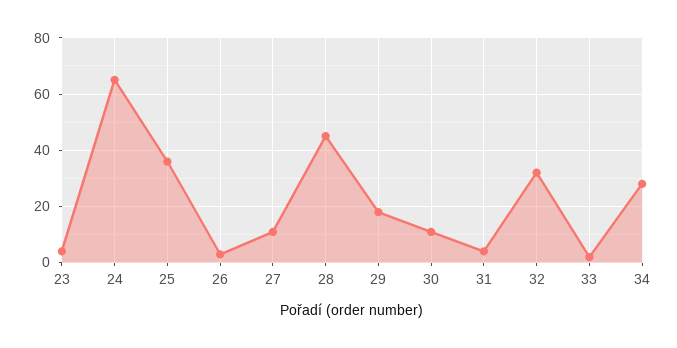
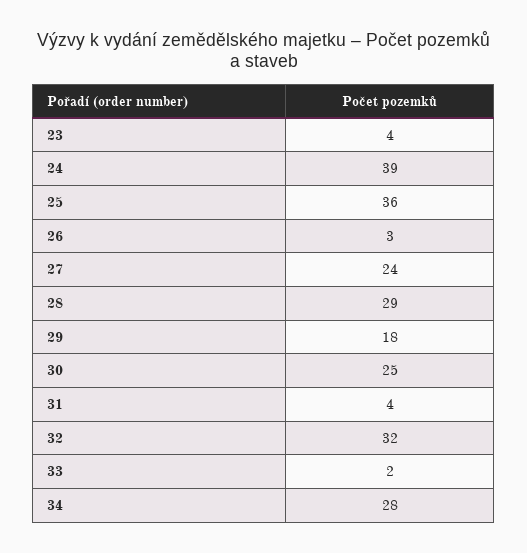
24: 65 -> 39
27: 10 -> 24
28: 45 -> 29
30: 10 -> 25

